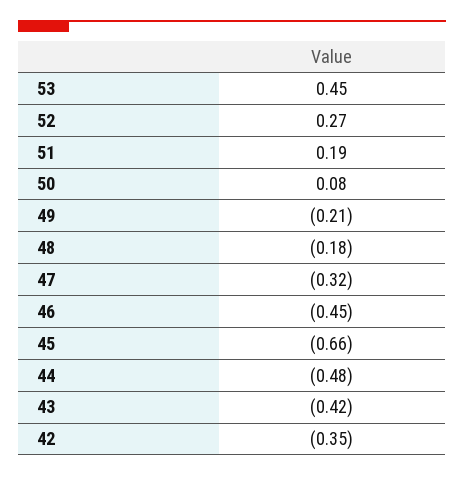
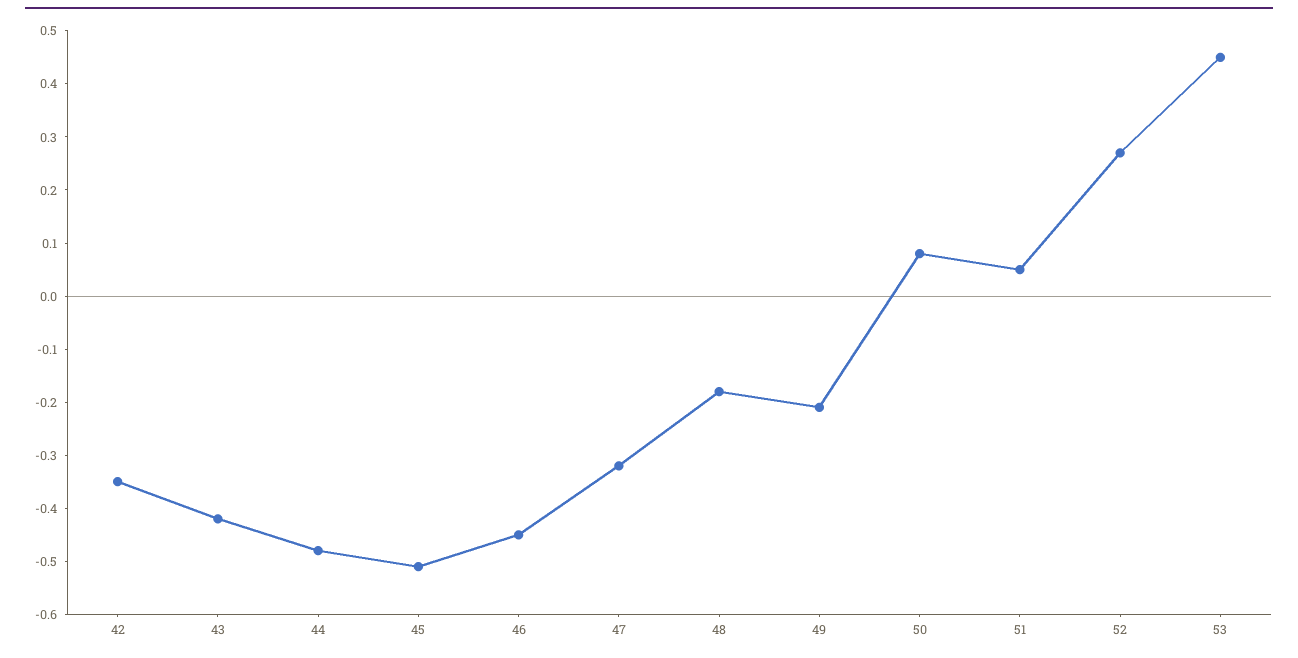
51: 0.19 -> 0.05
45: -0.66 -> -0.5

